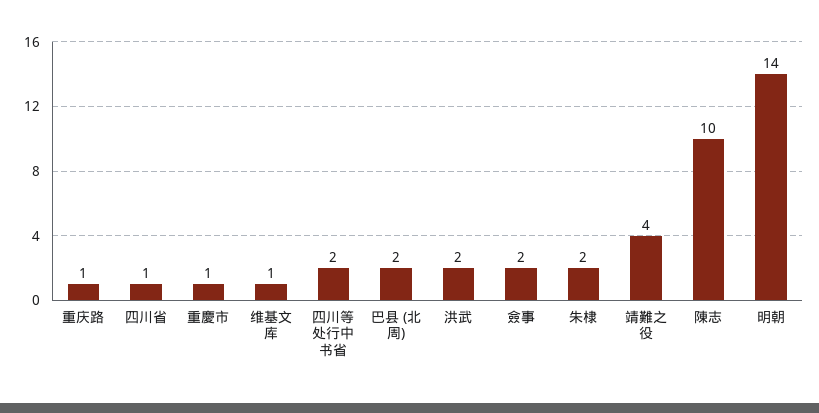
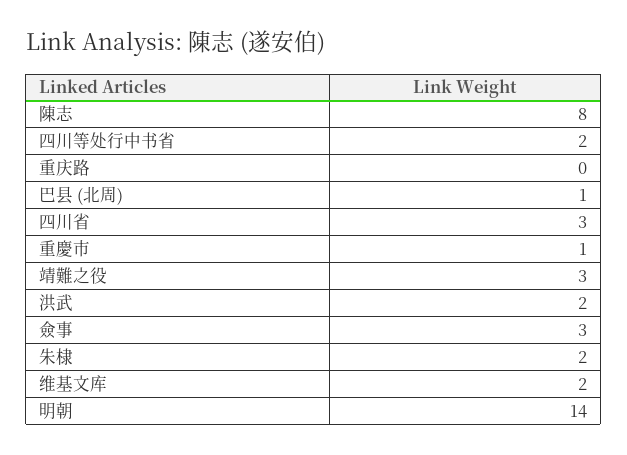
重庆路: 1 -> 0
四川省: 1 -> 3
维基文库: 1 -> 2
巴县 (北周): 2 -> 1
僉事: 2 -> 3
靖難之役: 4 -> 3
陳志: 10 -> 8

